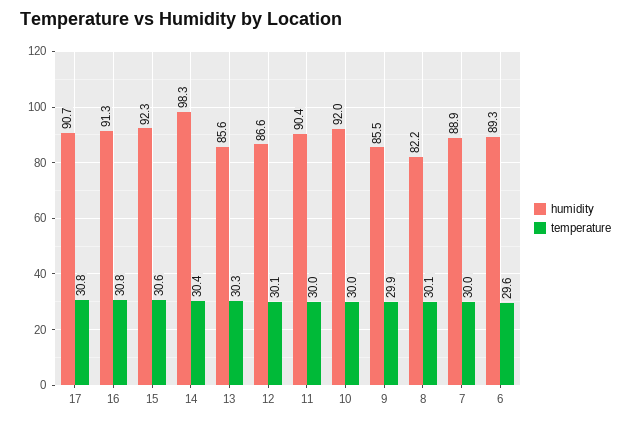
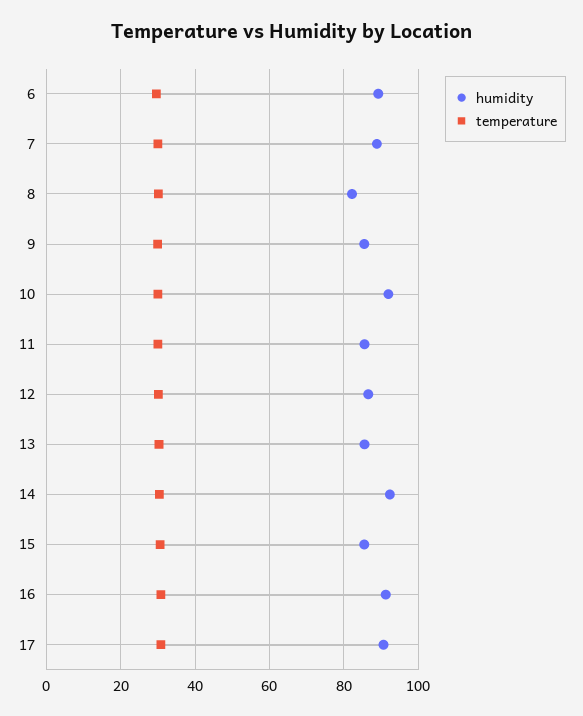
humidity, 15: 92.3 -> 86
humidity, 14: 98.3 -> 92
humidity, 11: 90.4 -> 86

